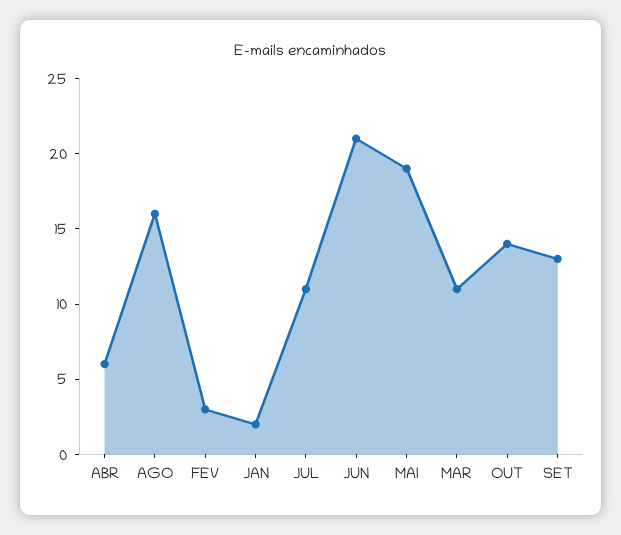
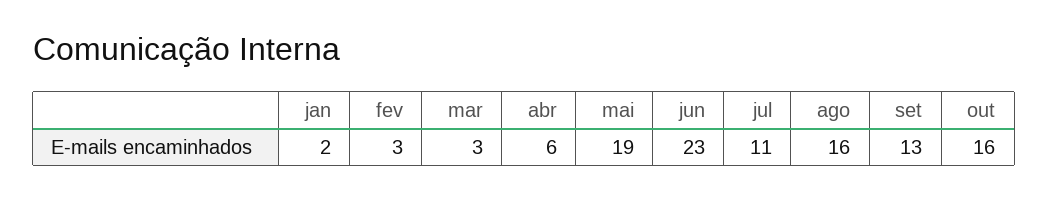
JUN: 21 -> 23
MAR: 11 -> 3
OUT: 14 -> 16

